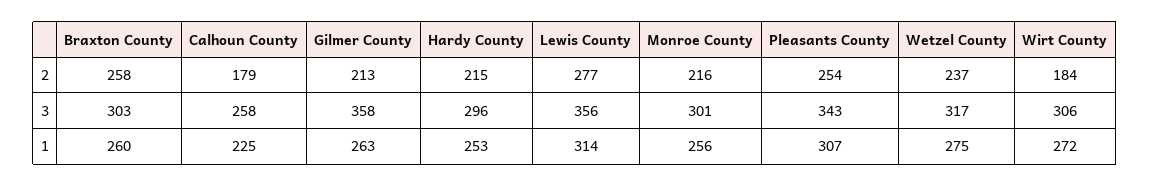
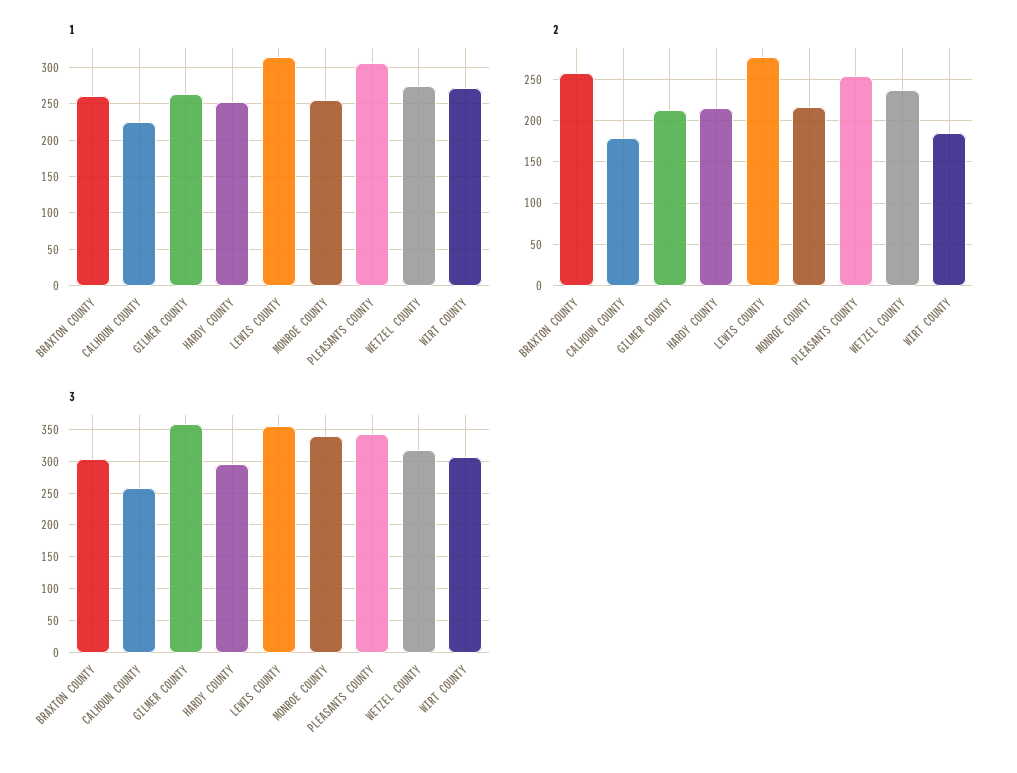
3, Monroe County: 301 -> 340

